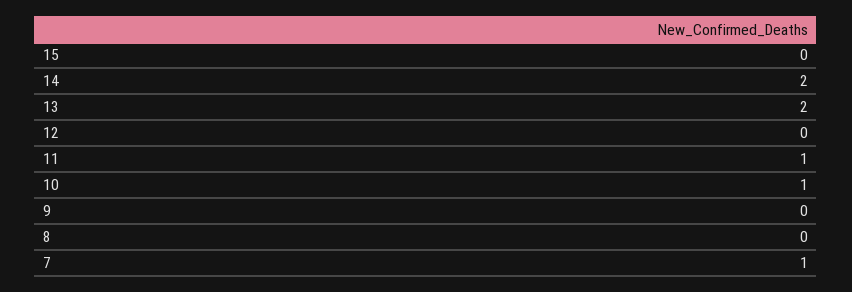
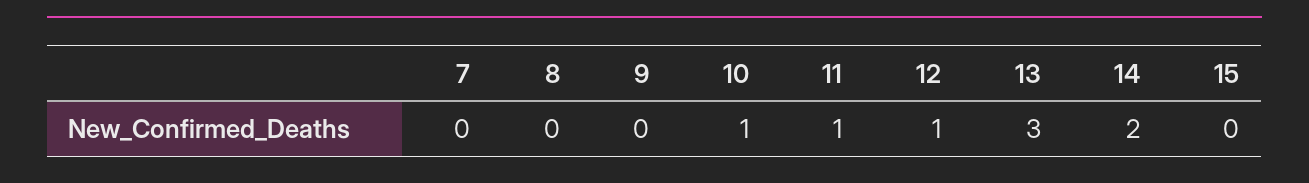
13: 2 -> 3
12: 0 -> 1
7: 1 -> 0

